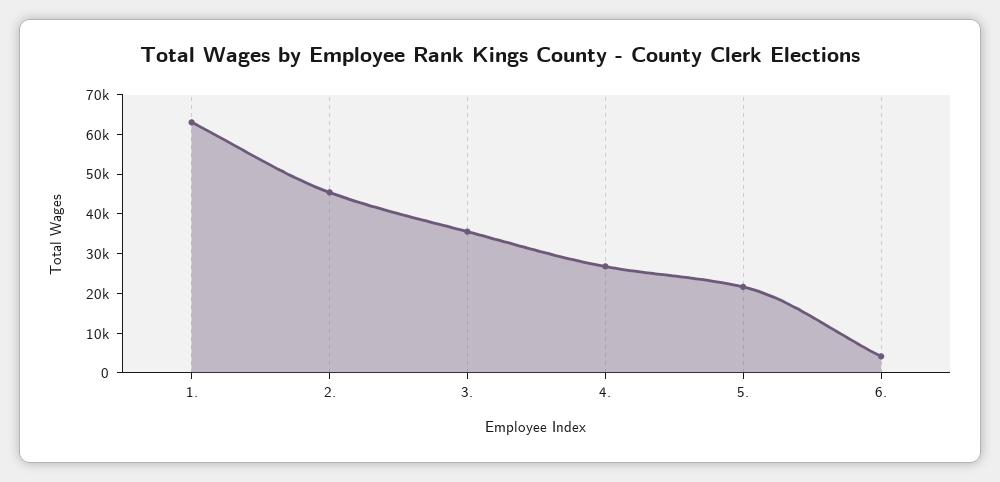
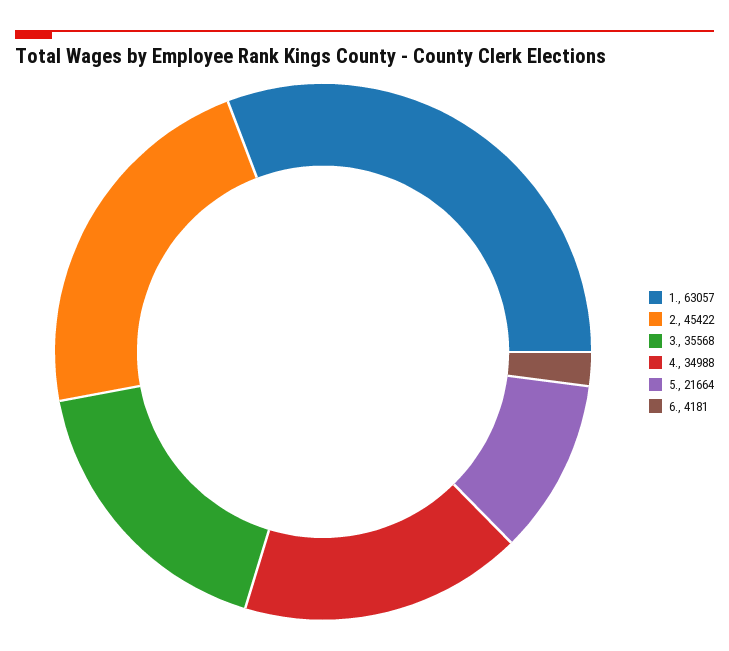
4.: 27500 -> 34988

